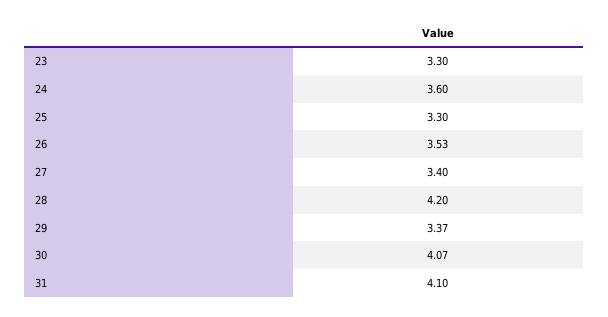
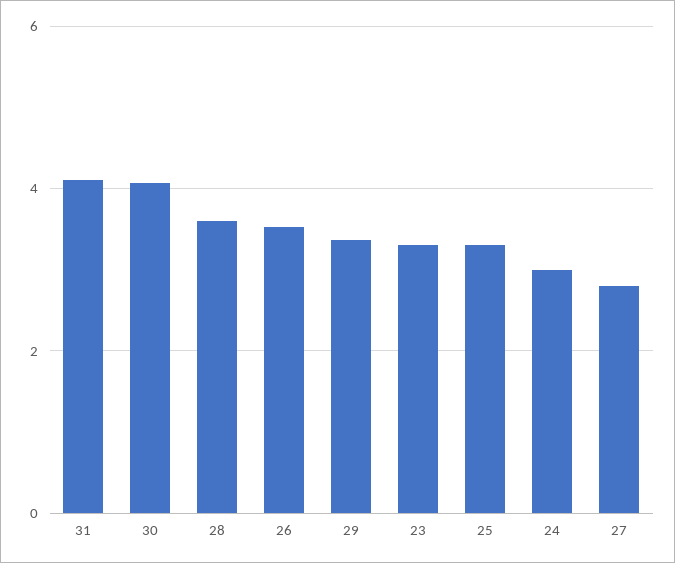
24: 3.6 -> 3
27: 3.4 -> 2.8
28: 4.2 -> 3.6

